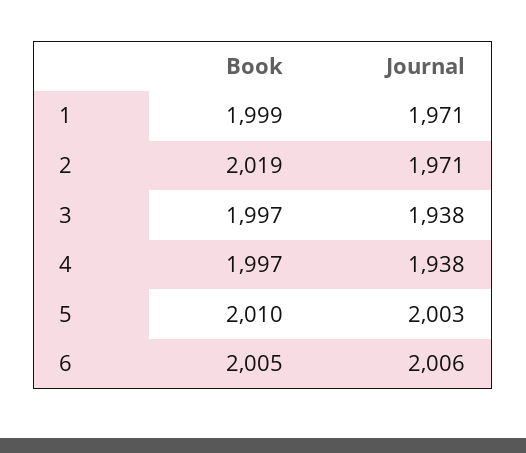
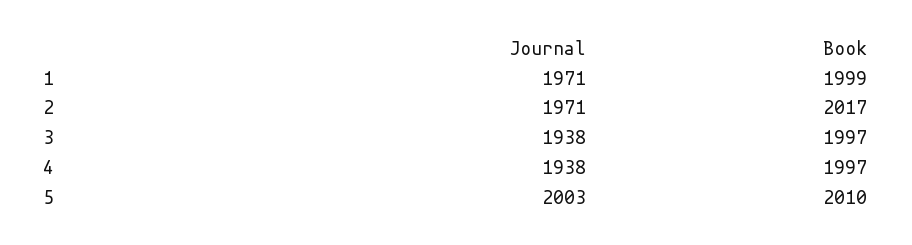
Book, 2: 2019 -> 2017
Book, 6: 2005 -> none
Journal, 6: 2006 -> none

